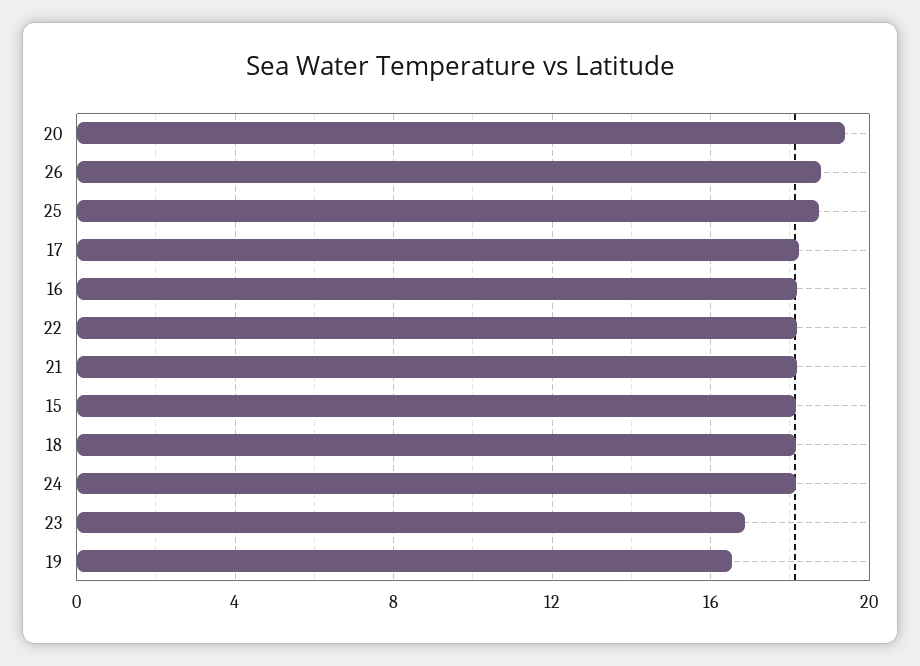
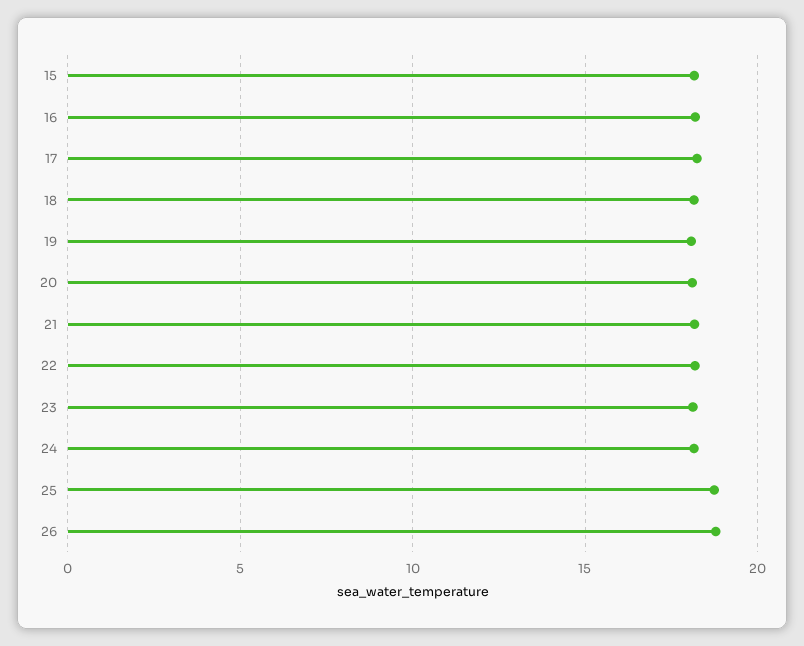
20: 19.5 -> 18
23: 17 -> 18
19: 16.5 -> 18

